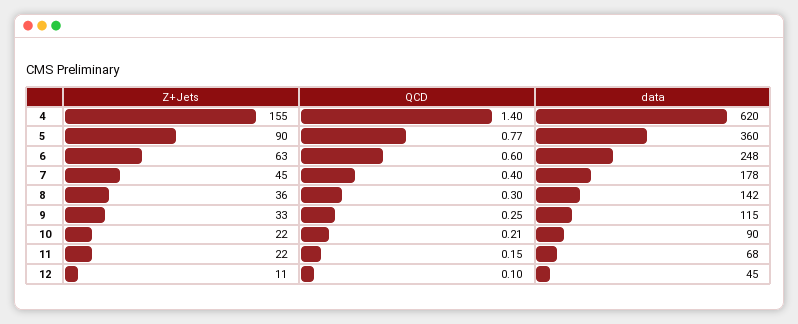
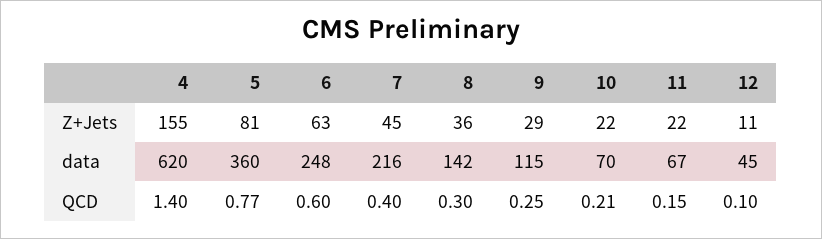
Z+Jets, 5: 90 -> 81
data, 7: 178 -> 216
Z+Jets, 9: 33 -> 29
data, 10: 90 -> 70
data, 11: 68 -> 67

